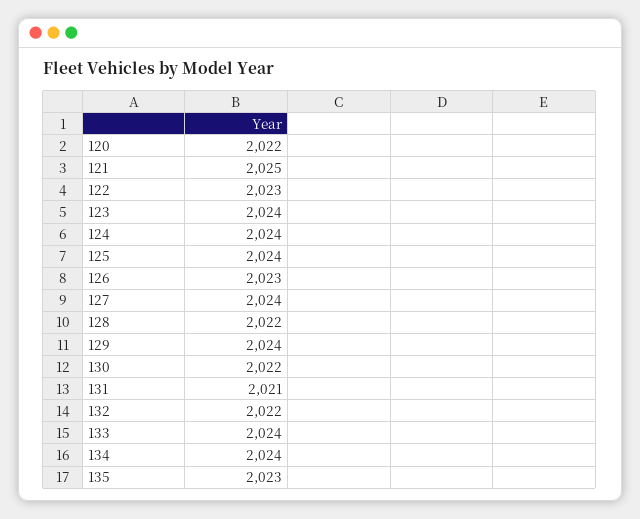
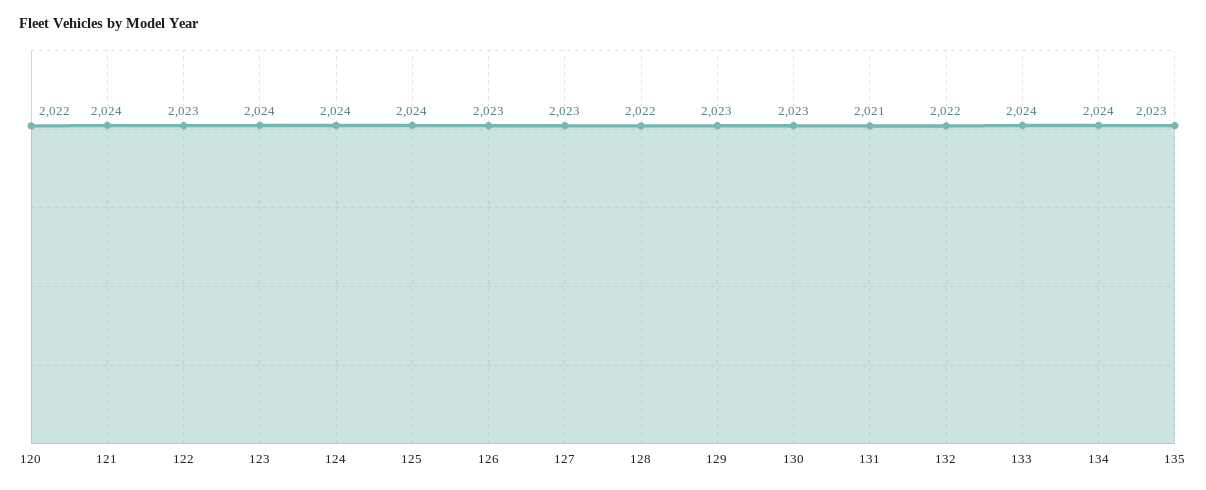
121: 2025 -> 2024
127: 2024 -> 2023
129: 2024 -> 2023
130: 2022 -> 2023

